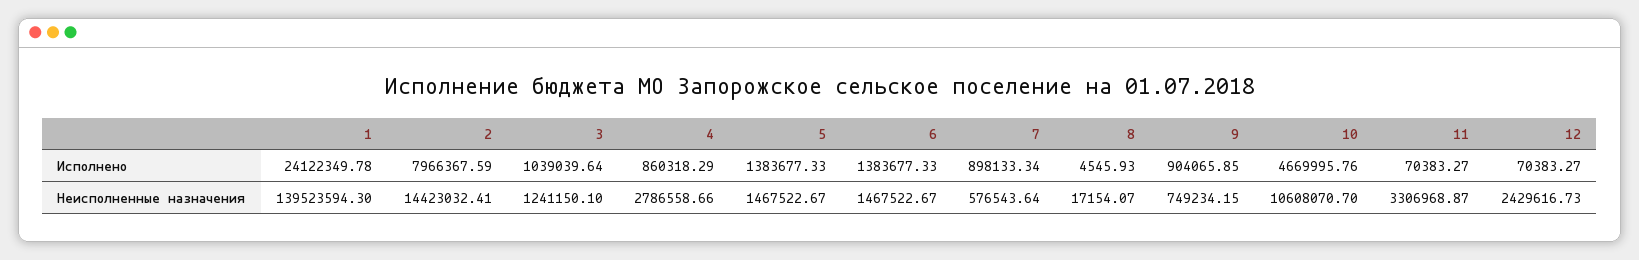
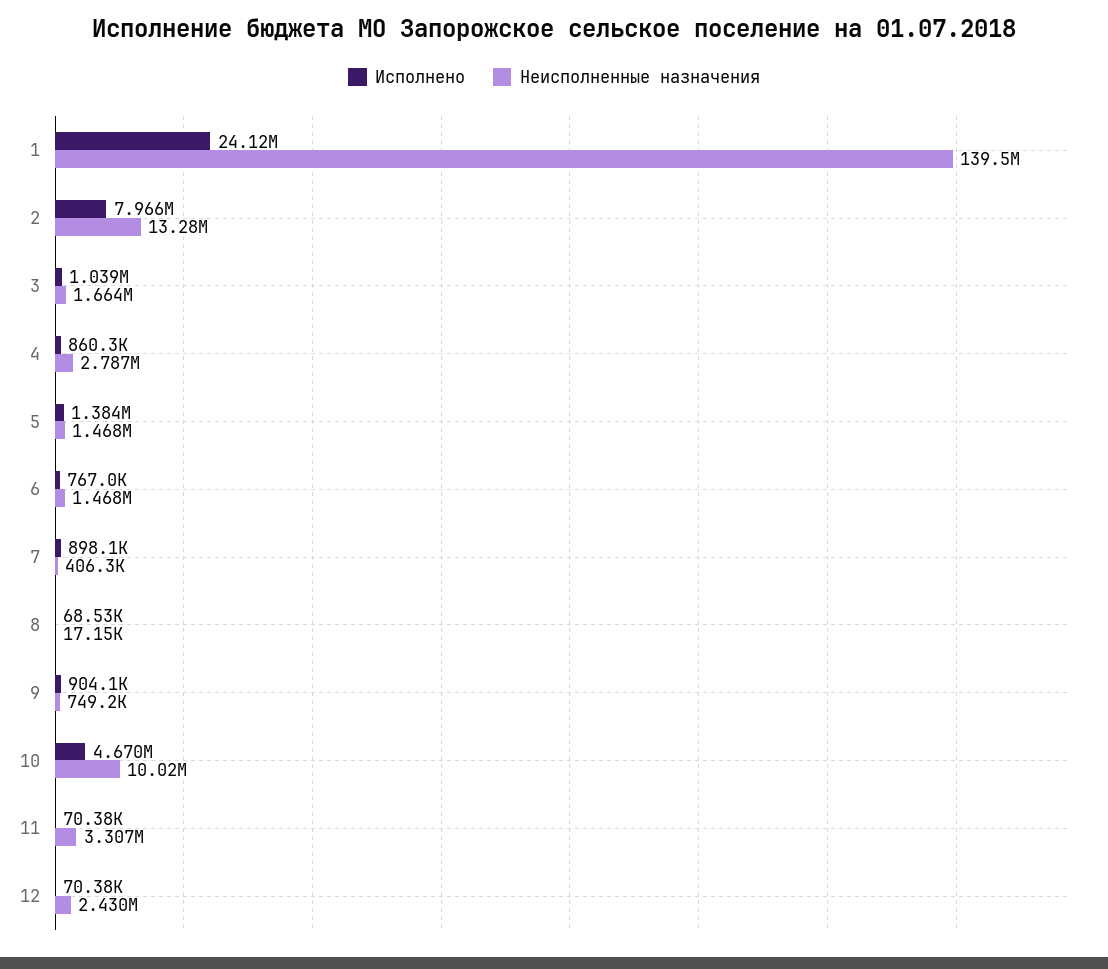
Исполнено, 6: 1383677.33 -> 767000
Исполнено, 8: 4545.93 -> 68530
Неисполненные назначения, 2: 14423032.41 -> 13280000
Неисполненные назначения, 3: 1241150.1 -> 1664000
Неисполненные назначения, 7: 576543.64 -> 406300
Неисполненные назначения, 10: 10608070.7 -> 10020000

